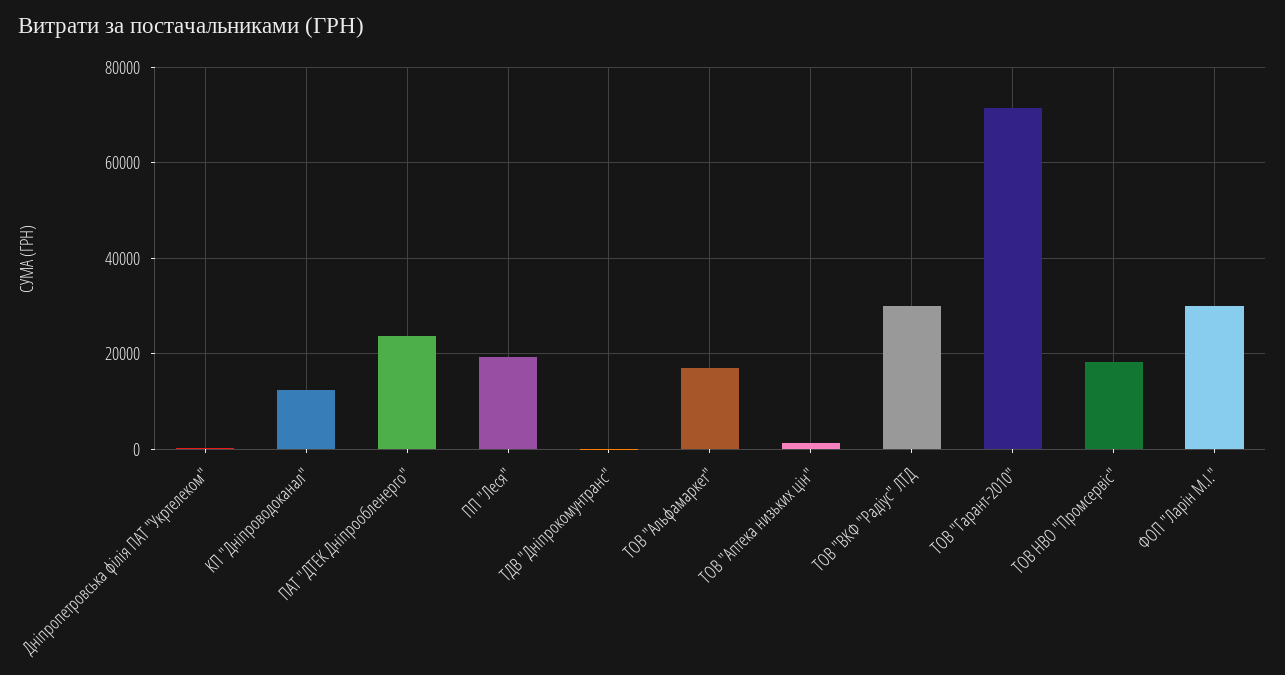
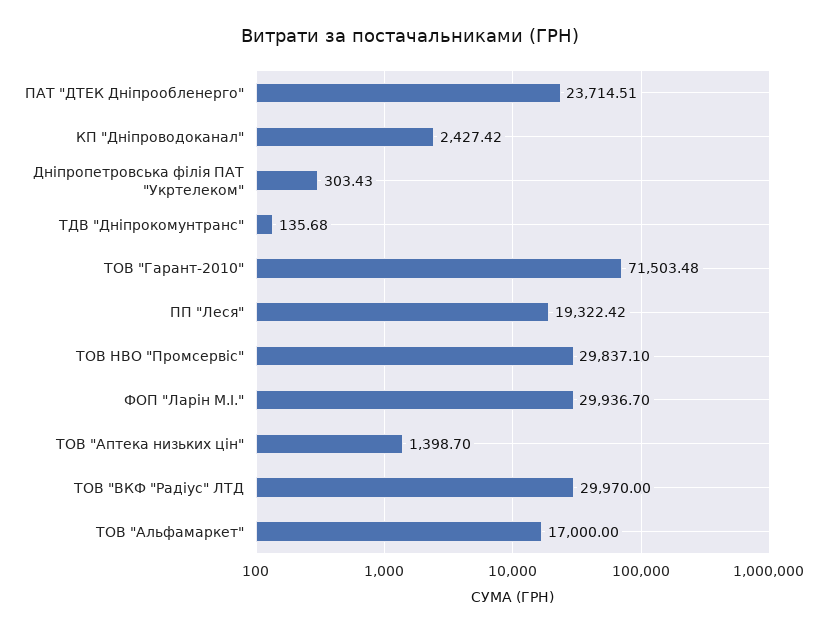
КП "Дніпроводоканал": 12000 -> 2427.42
ТОВ НВО "Промсервіс": 18000 -> 29837.1

